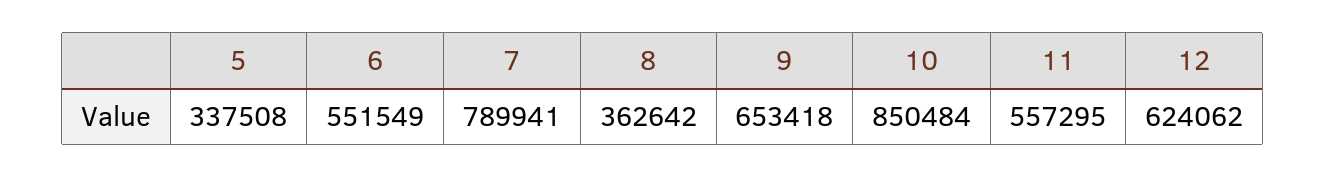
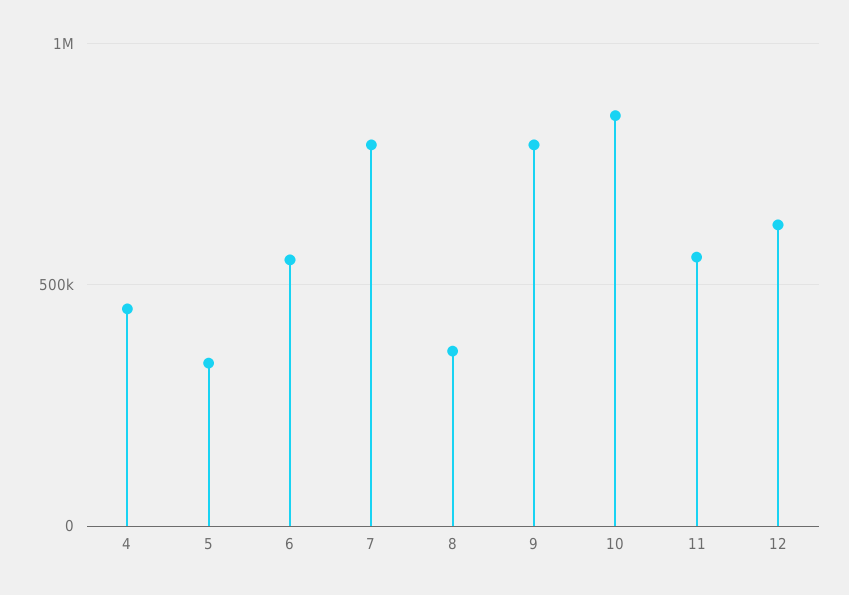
9: 653418 -> 800000
4: none -> 450000

